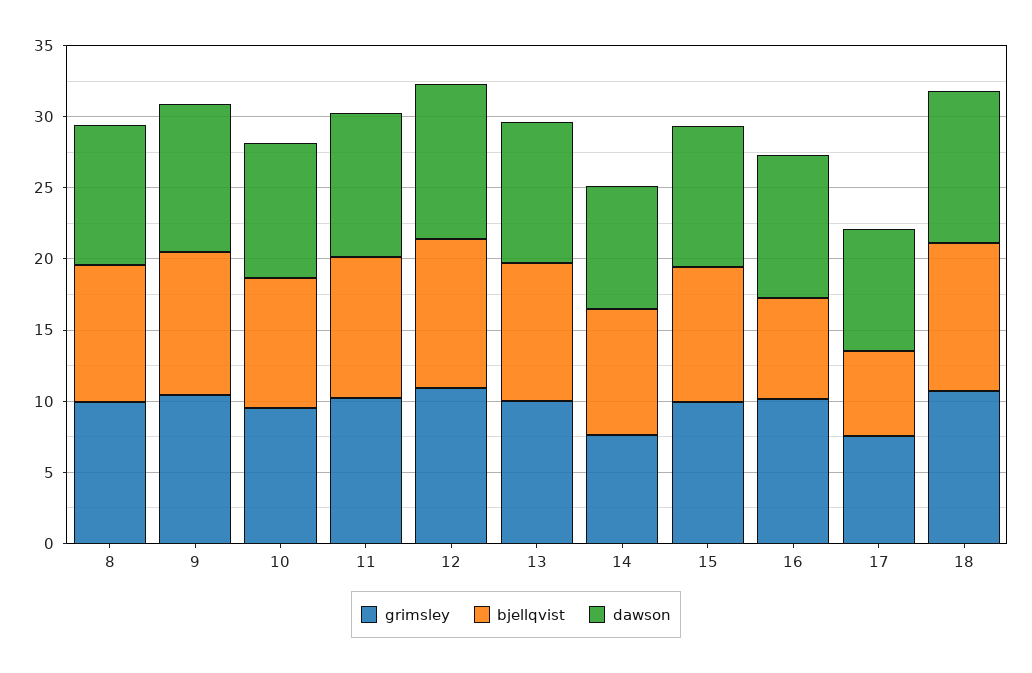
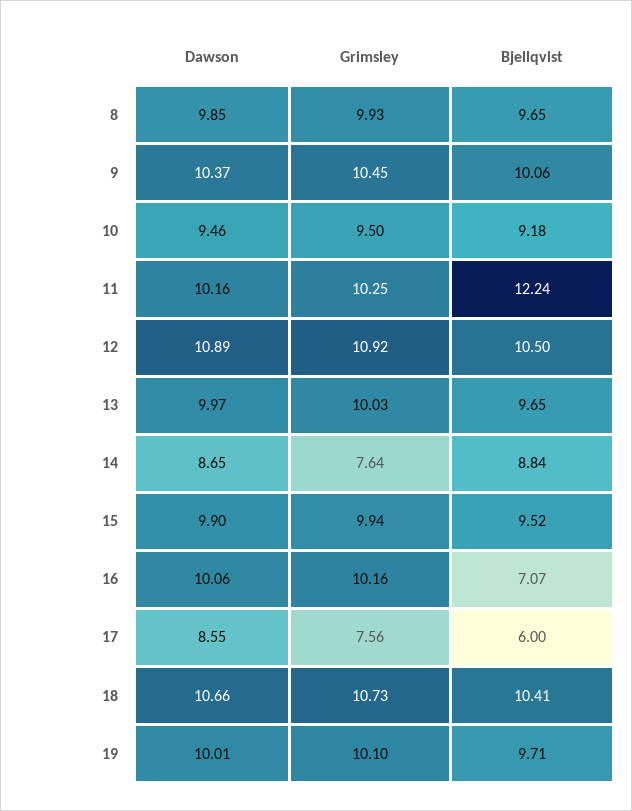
bjellqvist, 11: 10 -> 12.24
dawson, 19: none -> 10.01
grimsley, 19: none -> 10.1
bjellqvist, 19: none -> 9.71

